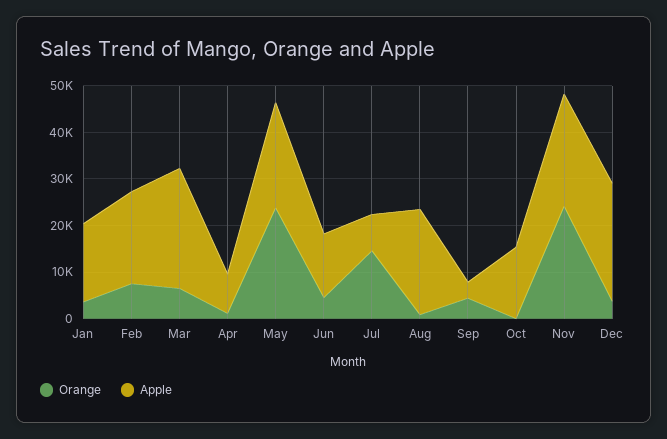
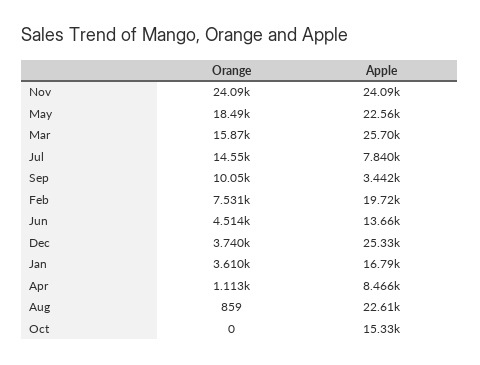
Orange, Mar: 6000 -> 15870
Orange, May: 24000 -> 18490
Orange, Sep: 4000 -> 10050

